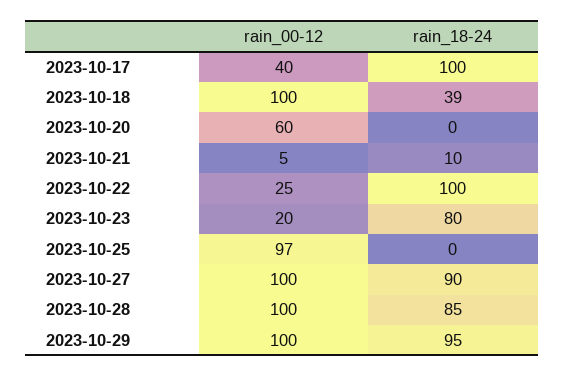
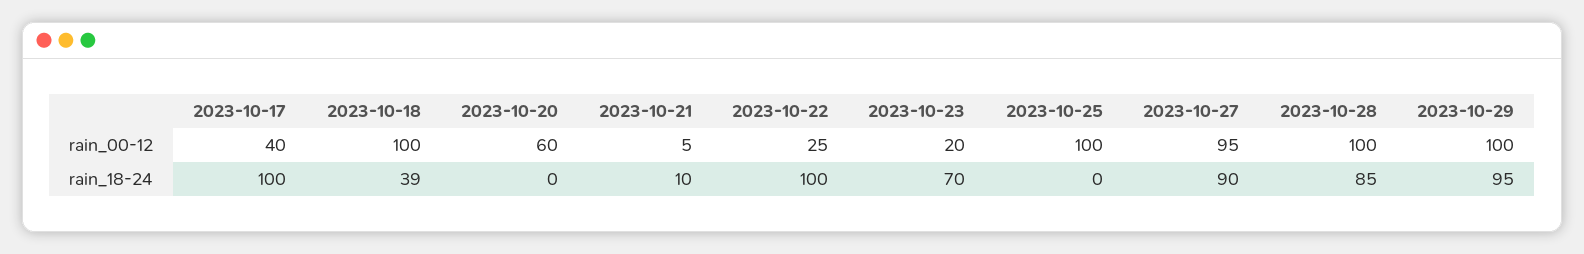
rain_18-24, 2023-10-23: 80 -> 70
rain_00-12, 2023-10-25: 97 -> 100
rain_00-12, 2023-10-27: 100 -> 95

